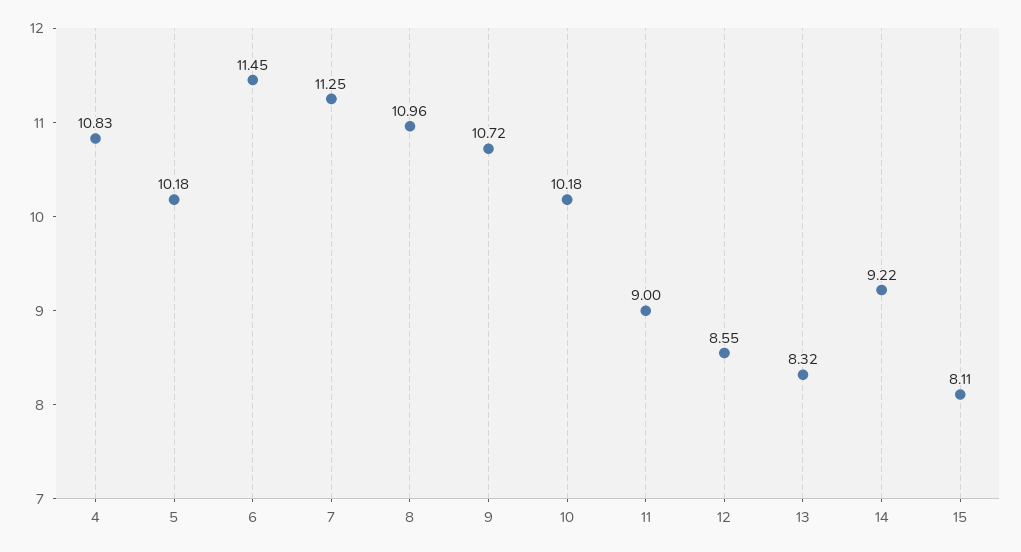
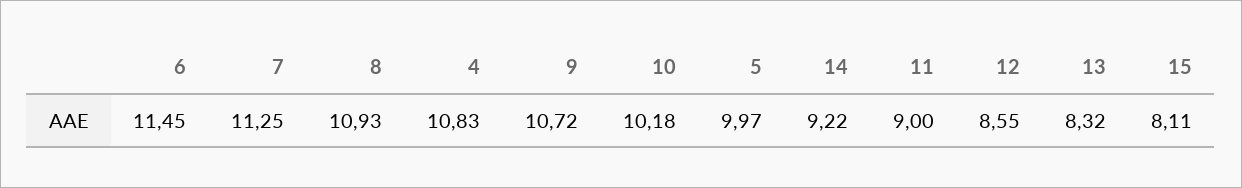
5: 10.18 -> 9.97
8: 10.96 -> 10.93

